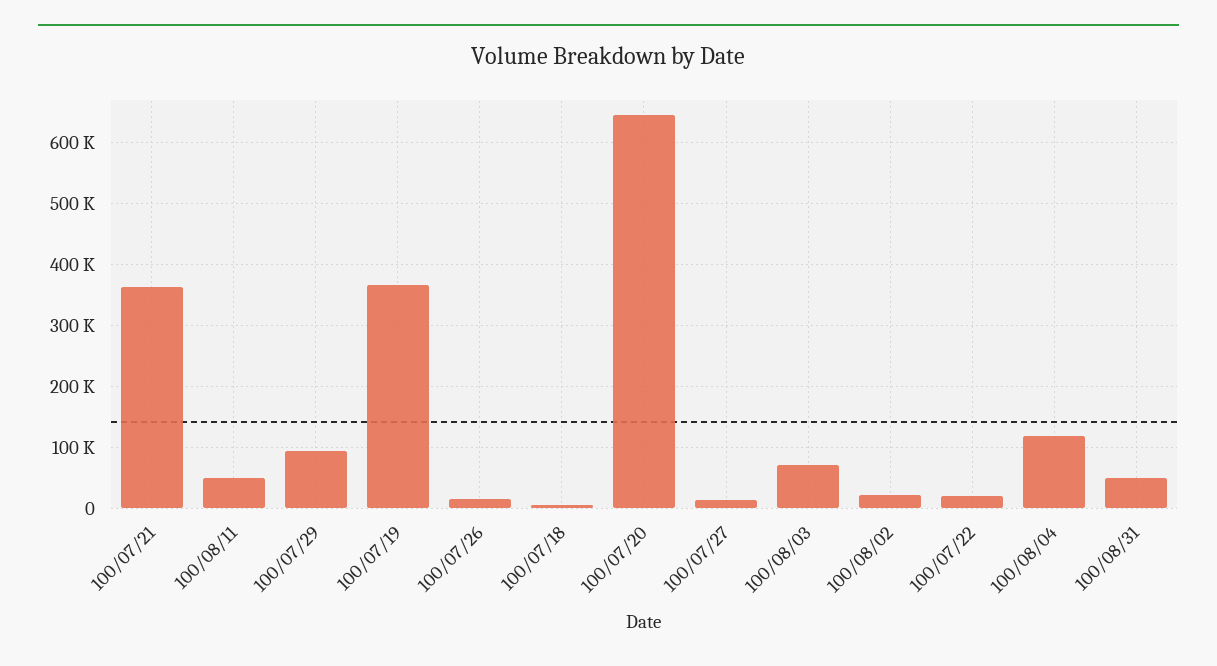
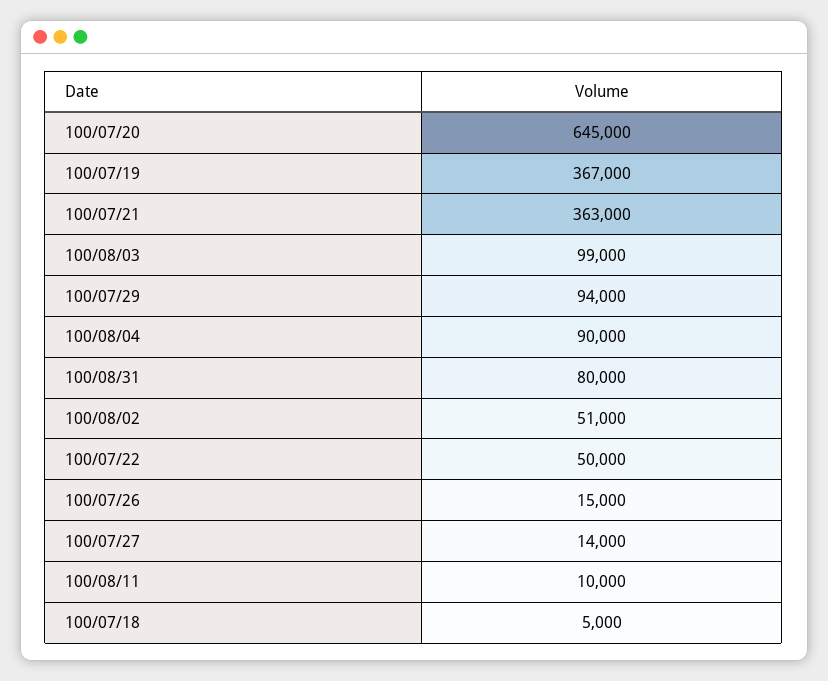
100/08/11: 50000 -> 10000
100/08/03: 70000 -> 99000
100/08/02: 20000 -> 51000
100/07/22: 20000 -> 50000
100/08/04: 120000 -> 90000
100/08/31: 50000 -> 80000

